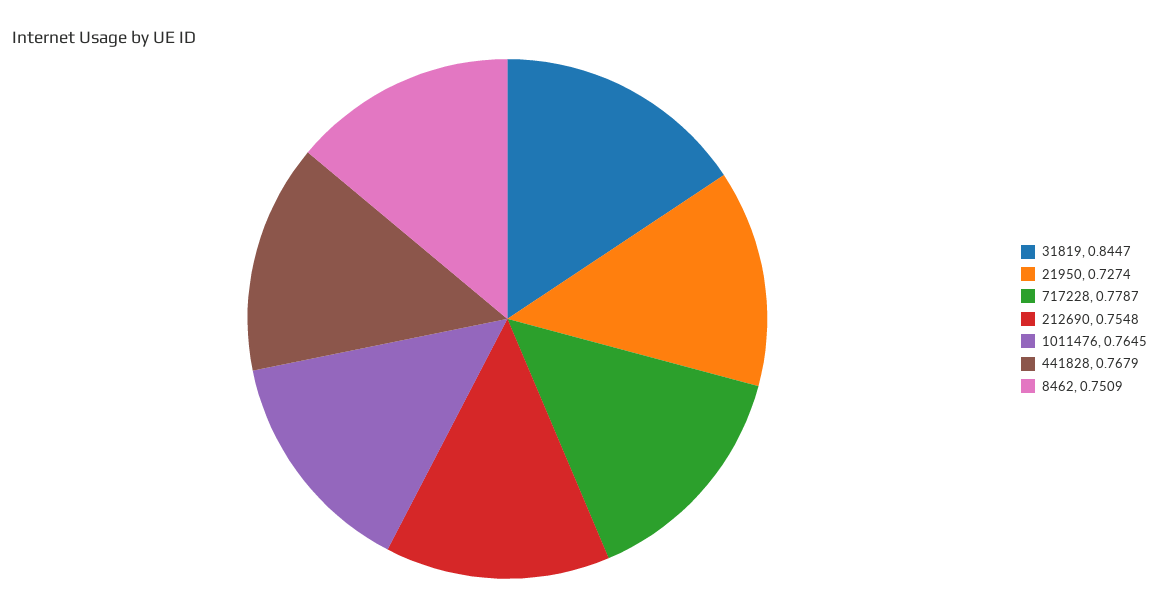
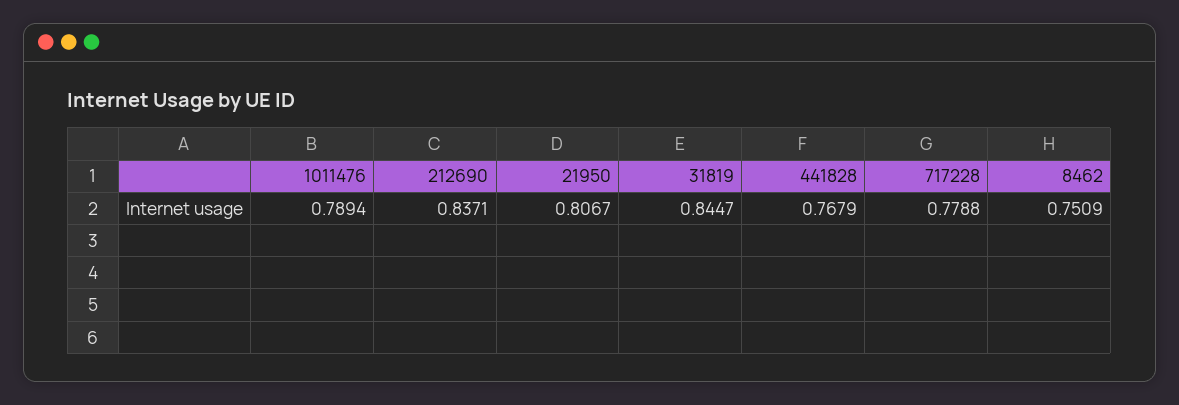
21950: 0.7274 -> 0.8067
717228: 0.7787 -> 0.7788
212690: 0.7548 -> 0.8371
1011476: 0.7645 -> 0.7894

